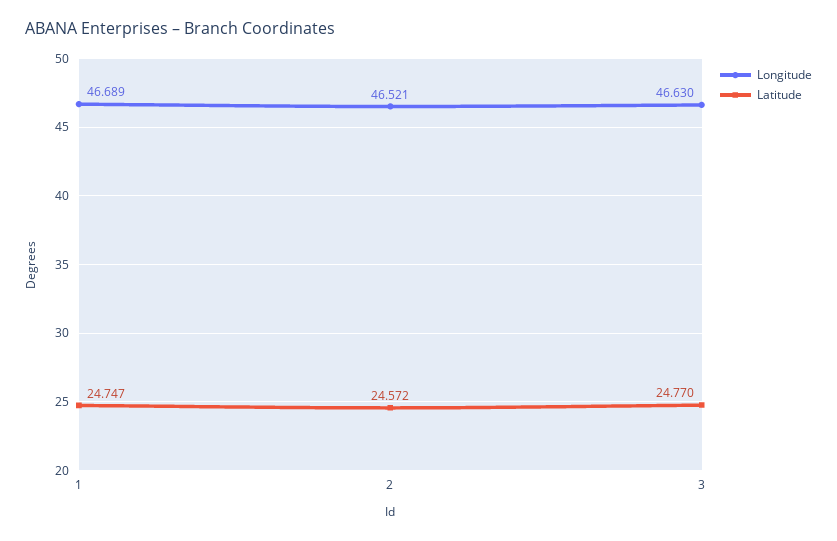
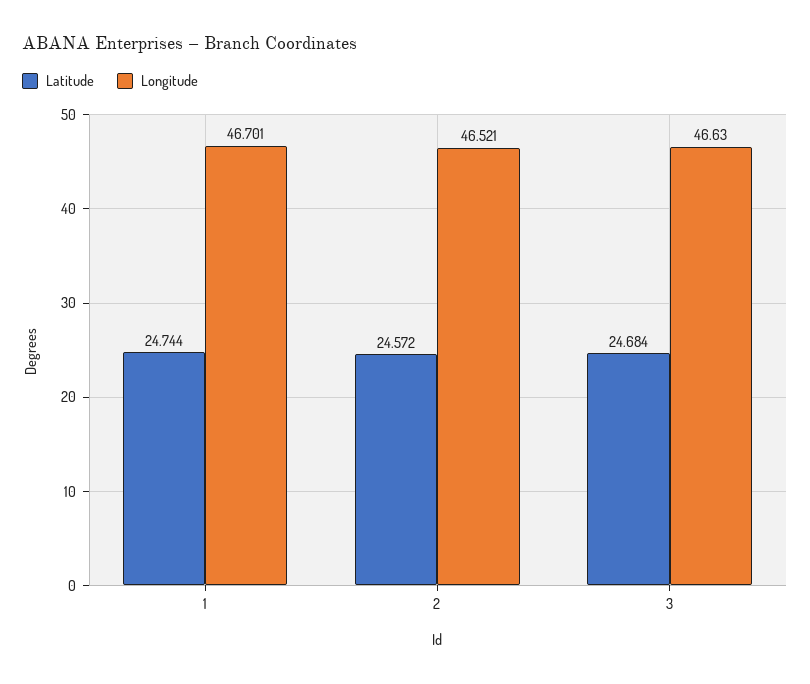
Longitude, 1: 46.689 -> 46.701
Latitude, 1: 24.747 -> 24.744
Latitude, 3: 24.77 -> 24.684

